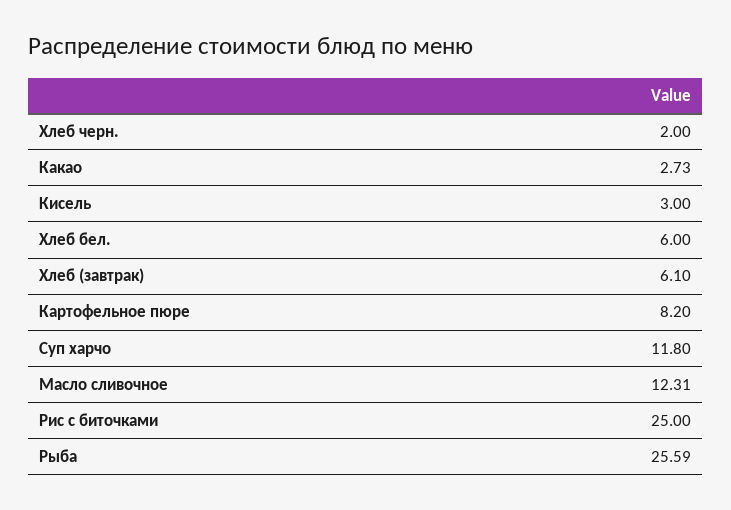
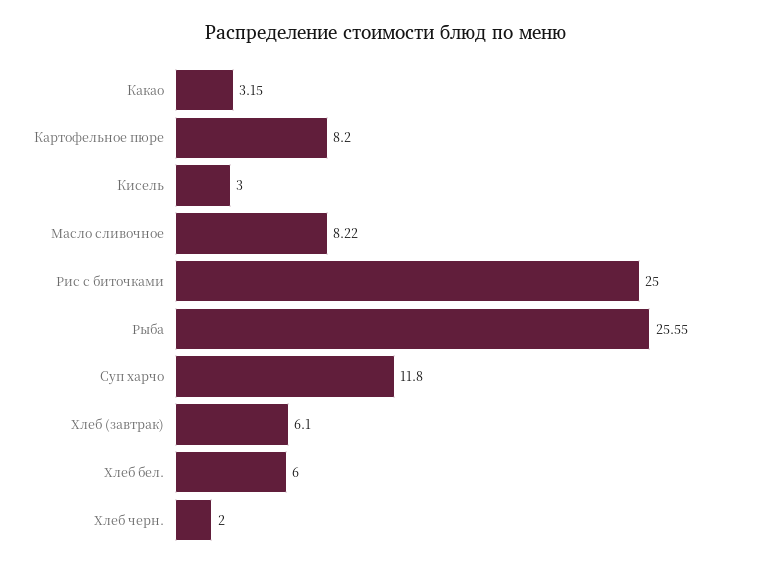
Какао: 2.73 -> 3.15
Масло сливочное: 12.31 -> 8.22
Рыба: 25.59 -> 25.55

